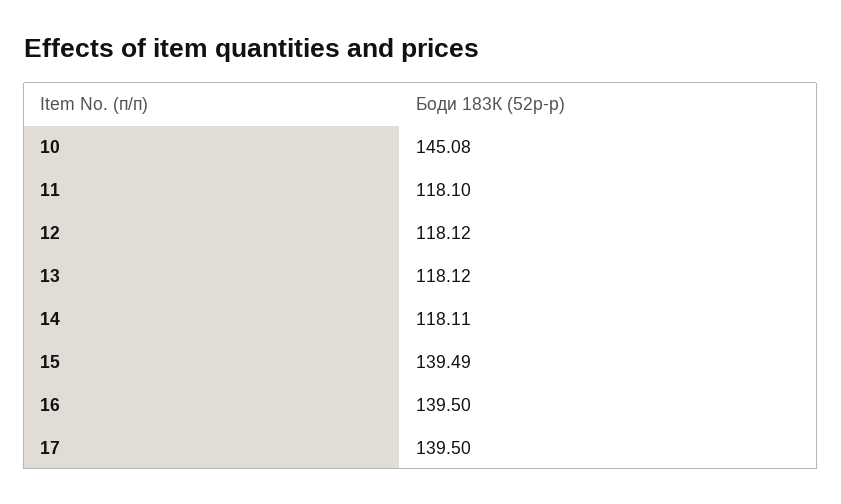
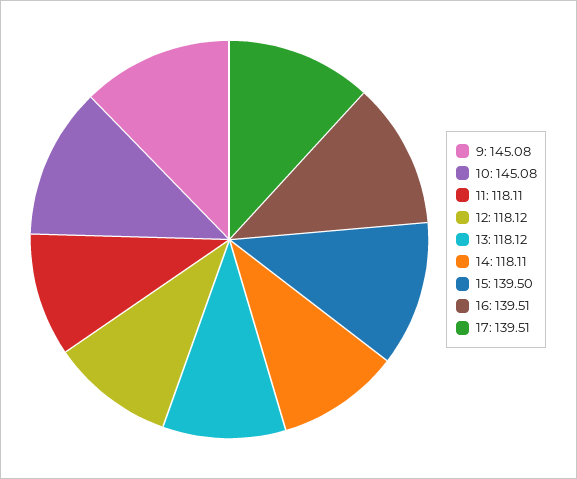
11: 118.1 -> 118.11
15: 139.49 -> 139.5
16: 139.5 -> 139.51
17: 139.5 -> 139.51
9: none -> 145.08

